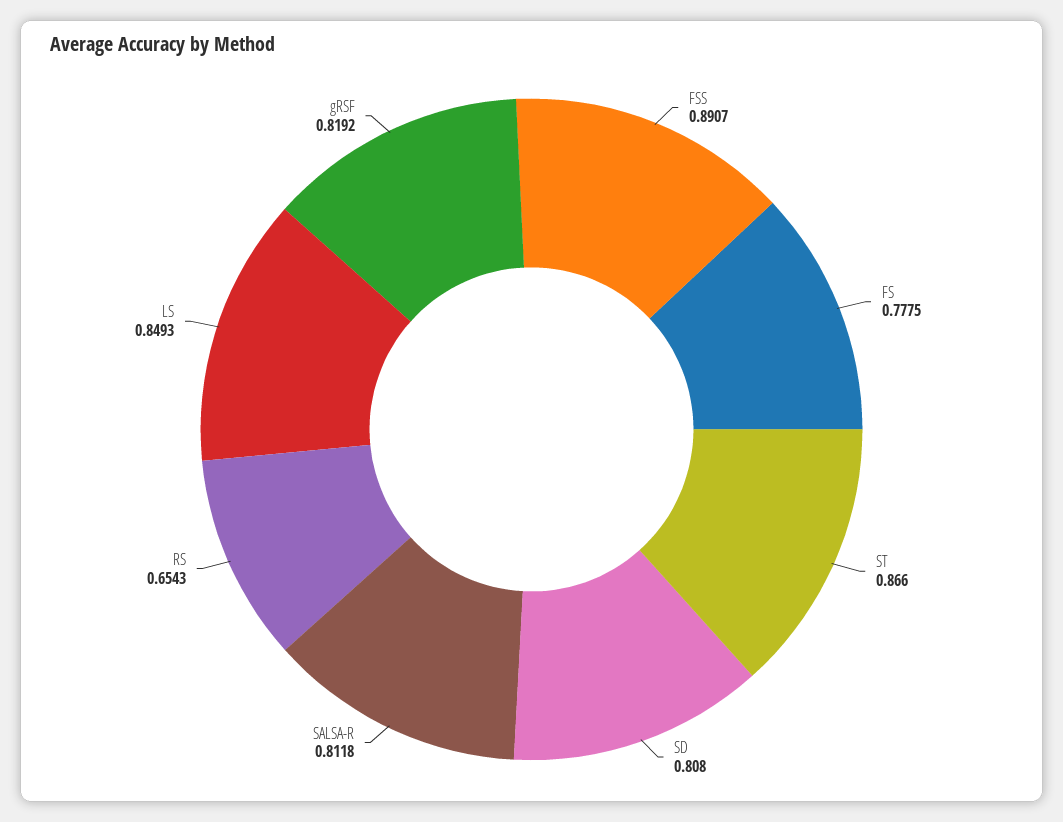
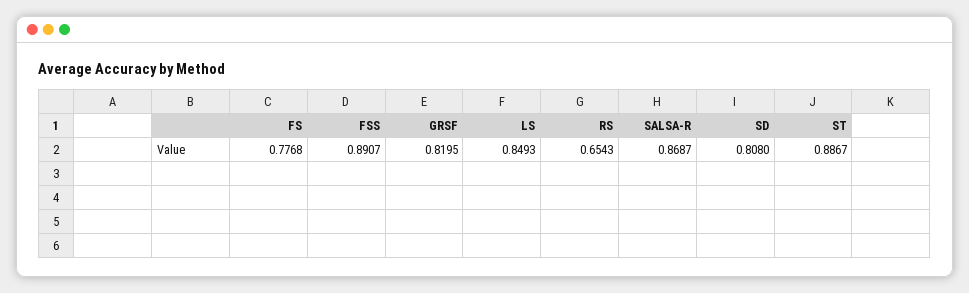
FS: 0.7775 -> 0.7768
ST: 0.866 -> 0.8867
SALSA-R: 0.8118 -> 0.8687
gRSF: 0.8192 -> 0.8195

